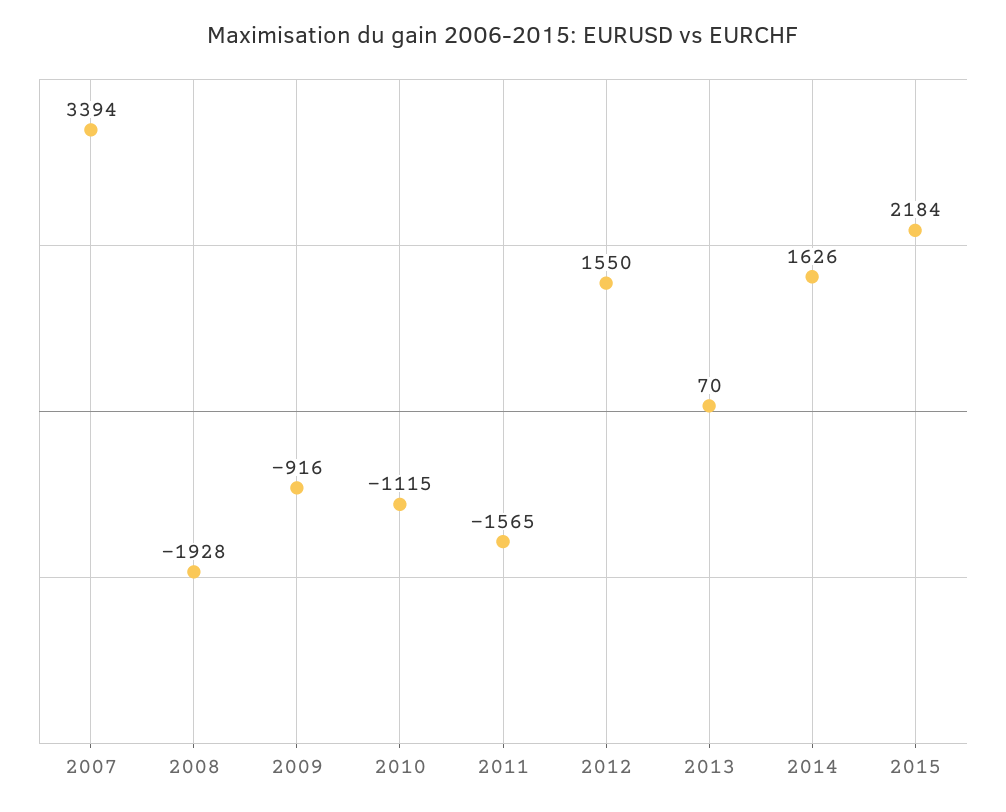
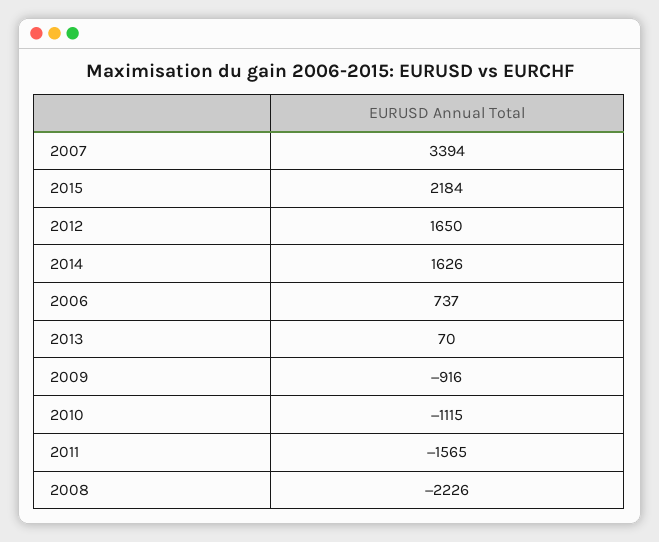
2008: -1928 -> -2226
2012: 1550 -> 1650
2006: none -> 737

